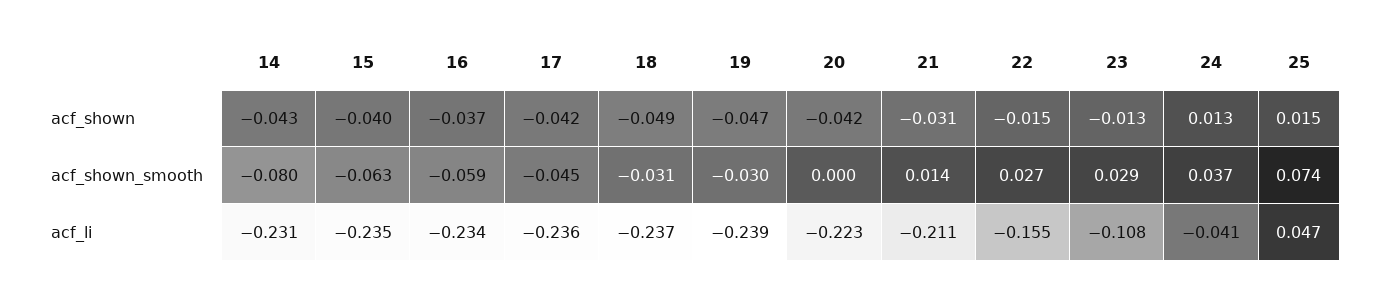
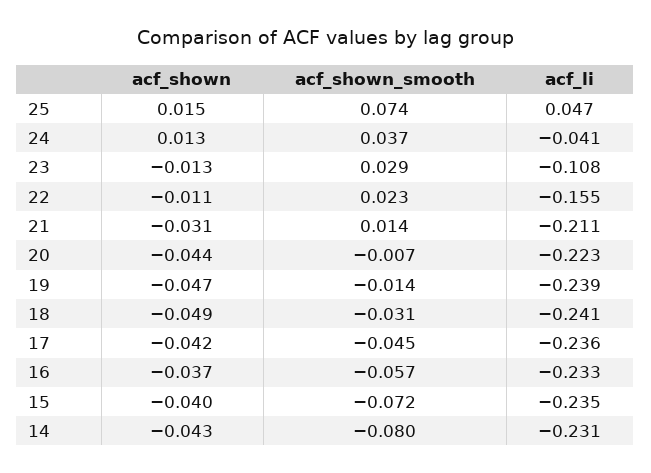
20, acf_shown: -0.042 -> -0.044
22, acf_shown: -0.015 -> -0.011
15, acf_shown_smooth: -0.063 -> -0.072
16, acf_shown_smooth: -0.059 -> -0.057
19, acf_shown_smooth: -0.03 -> -0.014
20, acf_shown_smooth: 0 -> -0.007
22, acf_shown_smooth: 0.027 -> 0.023
16, acf_li: -0.234 -> -0.233
18, acf_li: -0.237 -> -0.241

